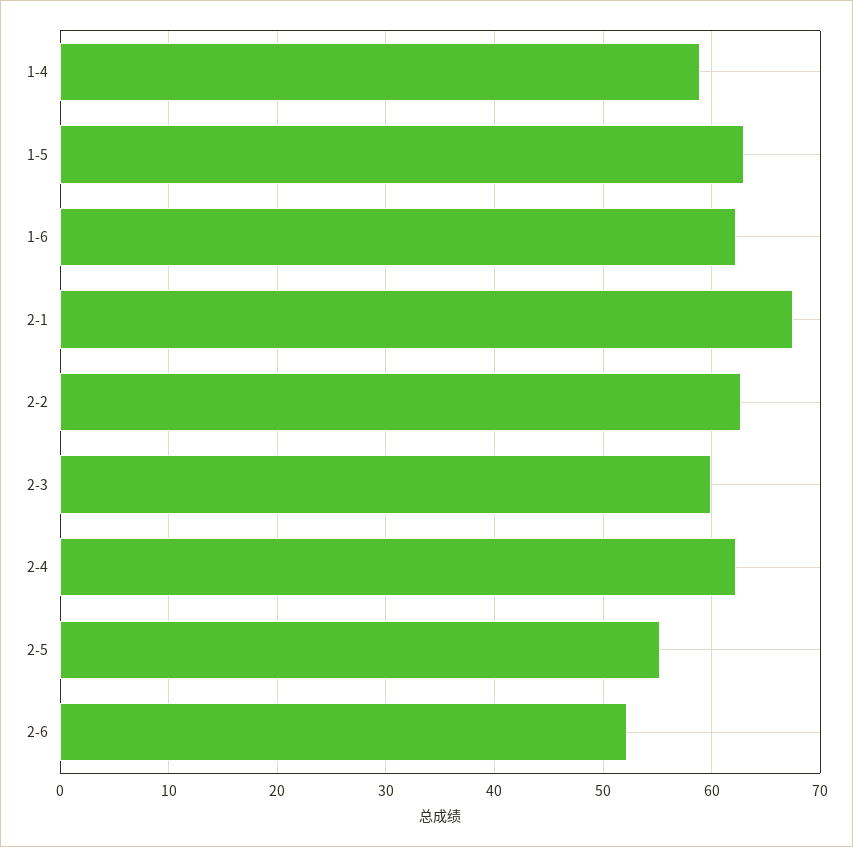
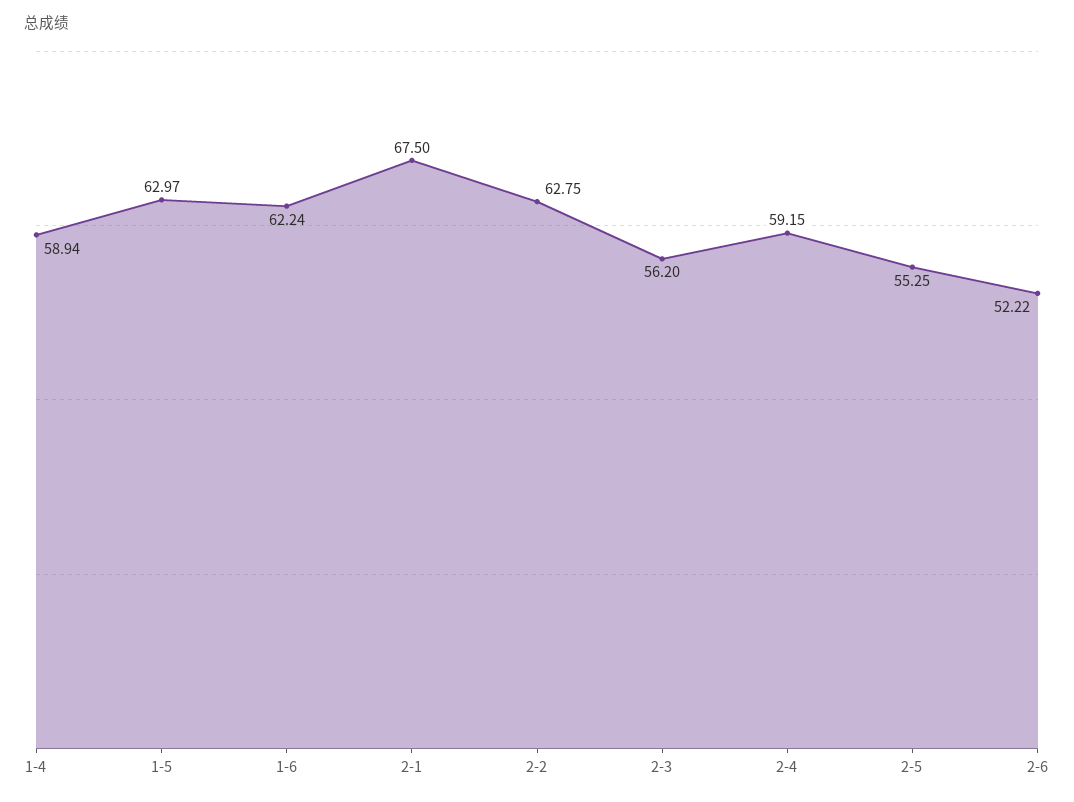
2-3: 60 -> 56.2
2-4: 62 -> 59.15

